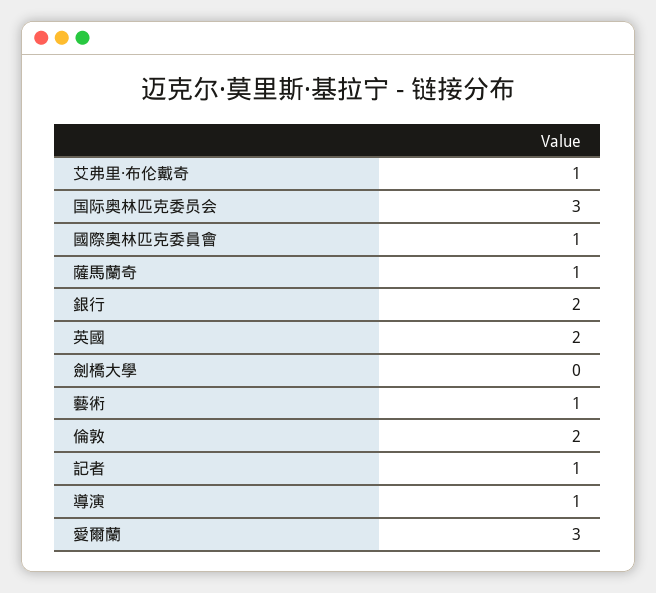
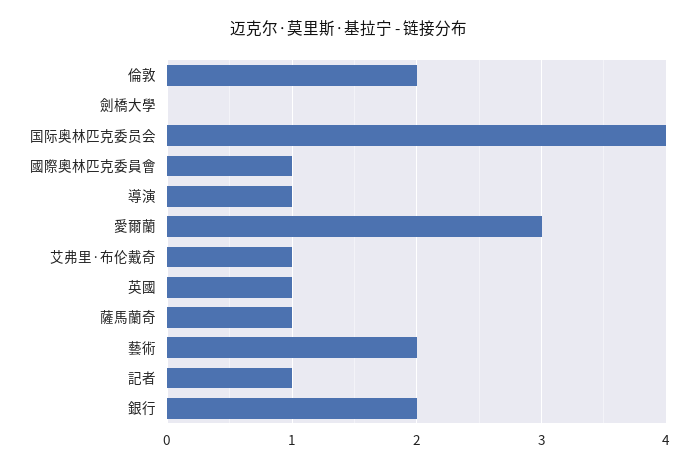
国际奥林匹克委员会: 3 -> 4
英國: 2 -> 1
藝術: 1 -> 2

